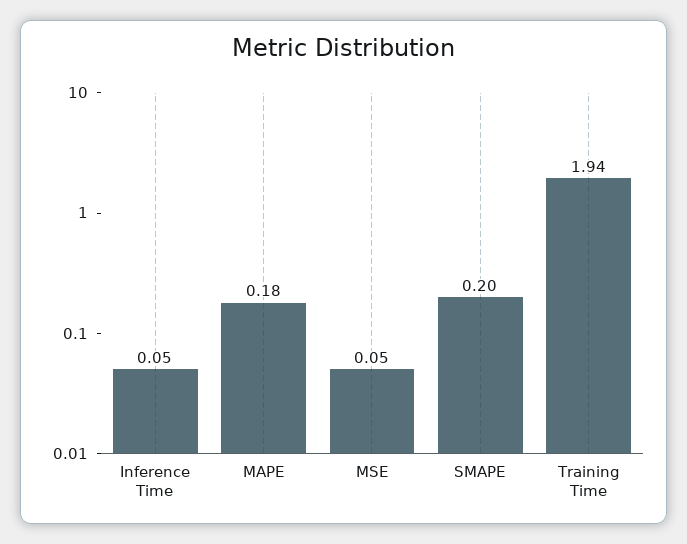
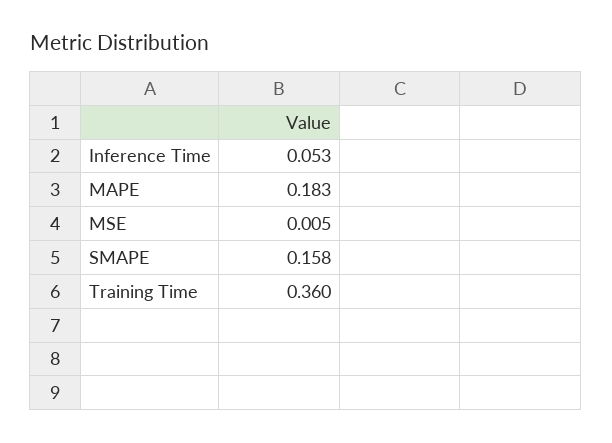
MSE: 0.05 -> 0.005
SMAPE: 0.2 -> 0.158
Training Time: 1.94 -> 0.36

